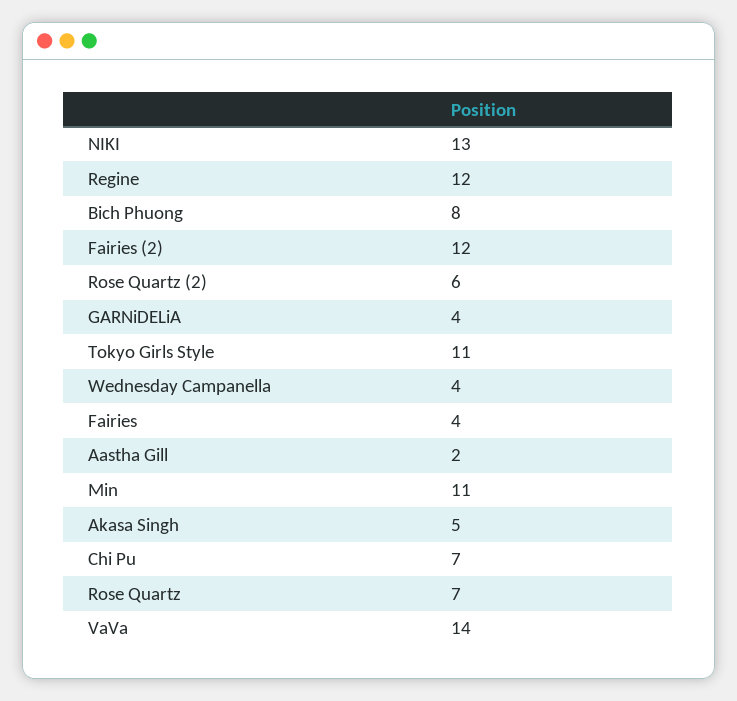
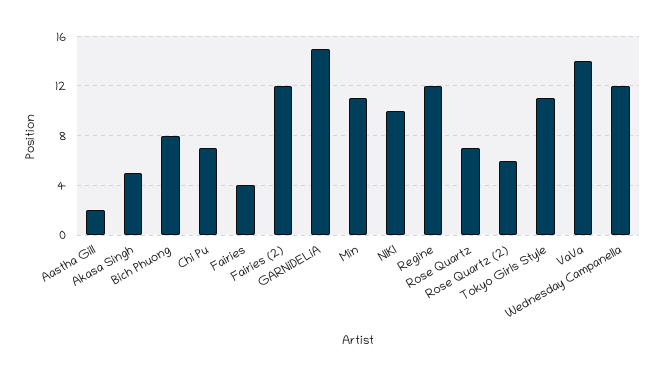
NIKI: 13 -> 10
GARNiDELiA: 4 -> 15
Wednesday Campanella: 4 -> 12

